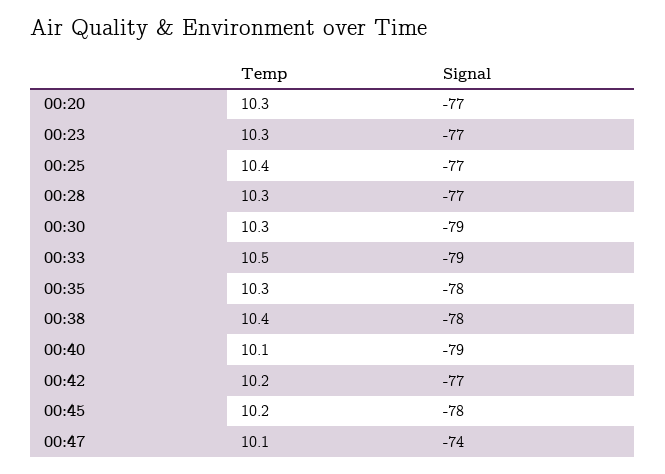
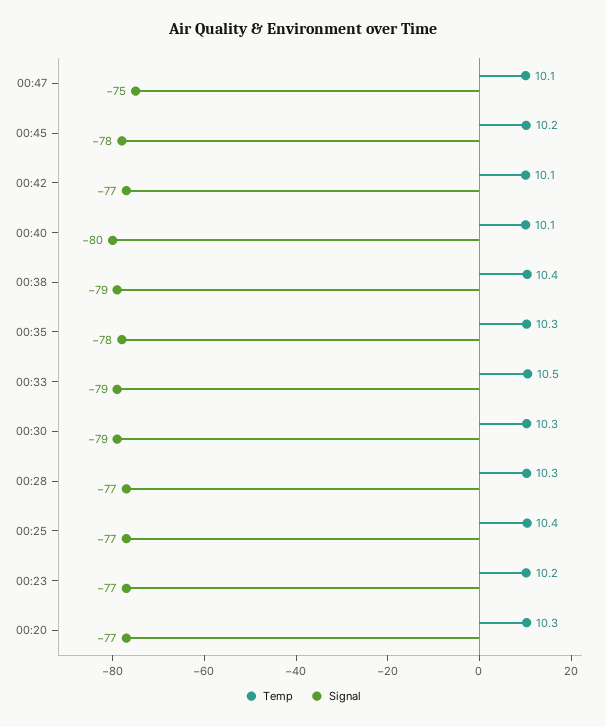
Temp, 00:23: 10.3 -> 10.2
Signal, 00:38: -78 -> -79
Signal, 00:40: -79 -> -80
Temp, 00:42: 10.2 -> 10.1
Signal, 00:47: -74 -> -75

